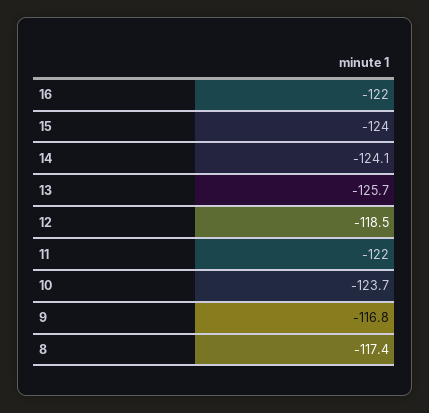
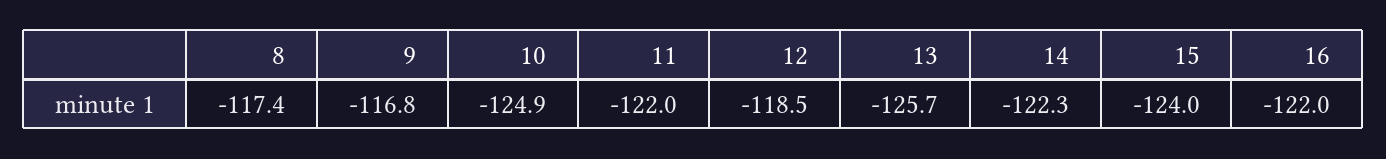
14: -124.1 -> -122.3
10: -123.7 -> -124.9

